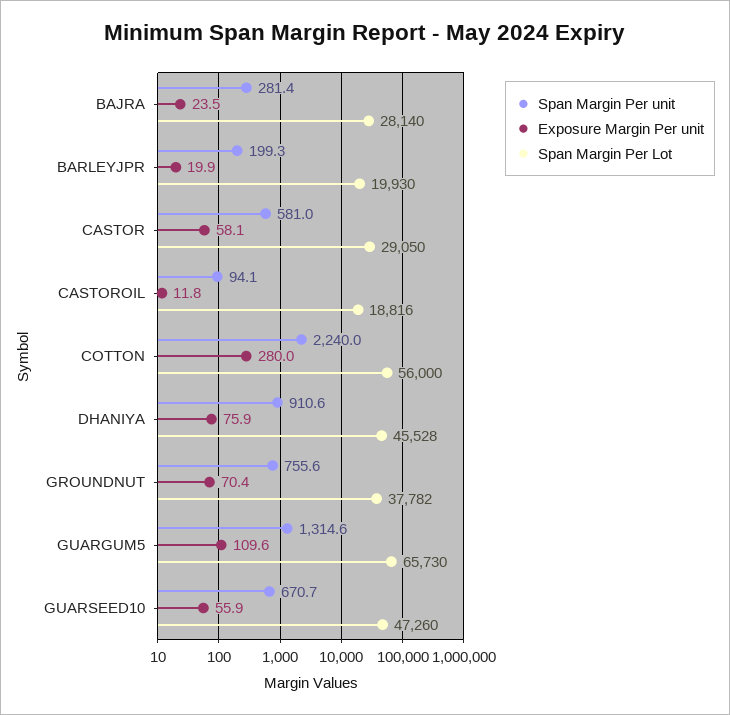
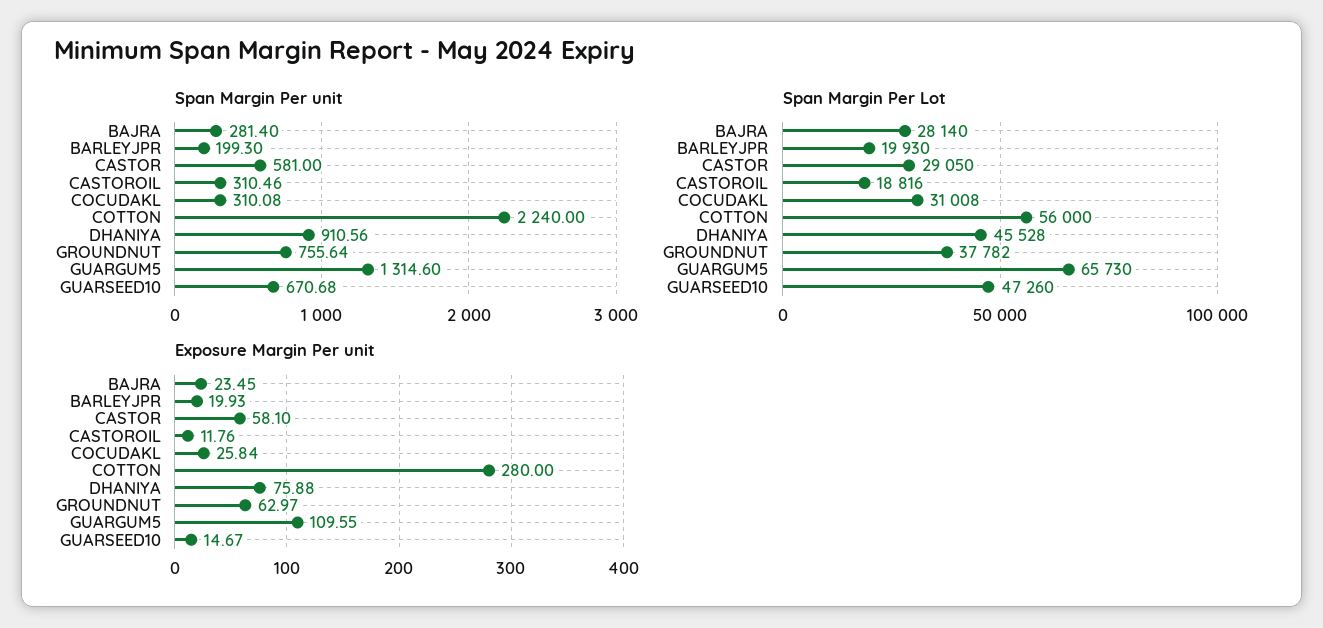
Span Margin Per unit, CASTOROIL: 94.1 -> 310.46
Exposure Margin Per unit, GROUNDNUT: 70.4 -> 62.97
Exposure Margin Per unit, GUARSEED10: 55.9 -> 14.67
Span Margin Per unit, COCUDAKL: none -> 310.08
Span Margin Per Lot, COCUDAKL: none -> 31008
Exposure Margin Per unit, COCUDAKL: none -> 25.84

